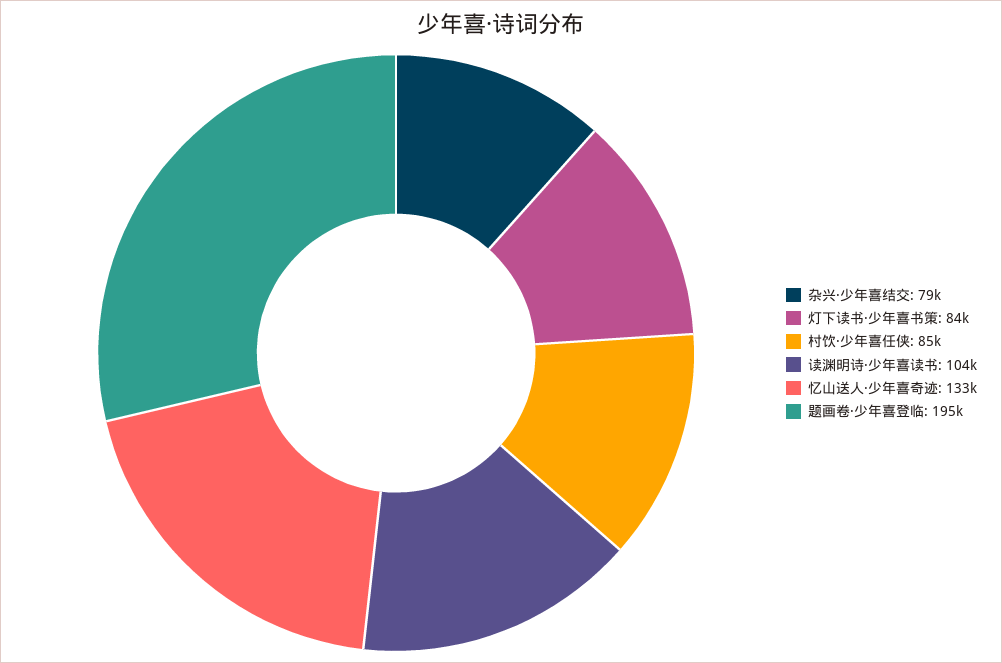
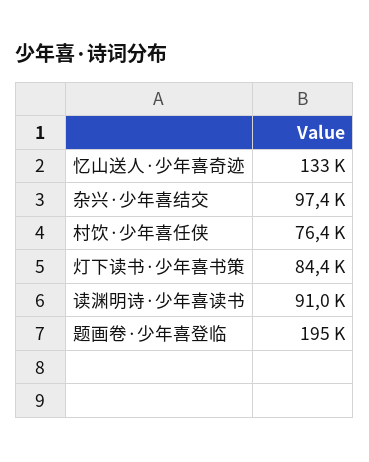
杂兴·少年喜结交: 79000 -> 97400
村饮·少年喜任侠: 85000 -> 76400
读渊明诗·少年喜读书: 104000 -> 91000

